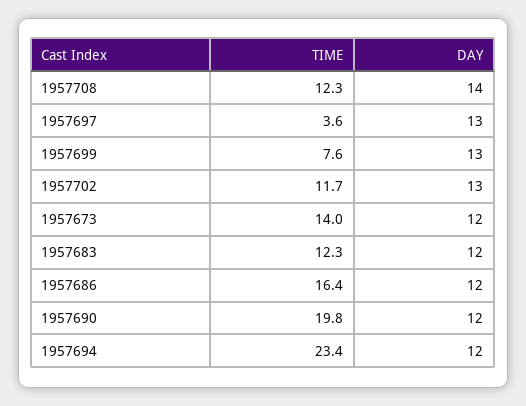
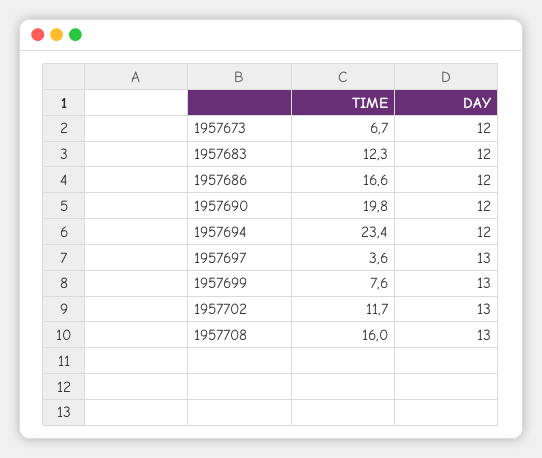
TIME, 1957708: 12.3 -> 16
DAY, 1957708: 14 -> 13
TIME, 1957673: 14 -> 6.7
TIME, 1957686: 16.4 -> 16.6

